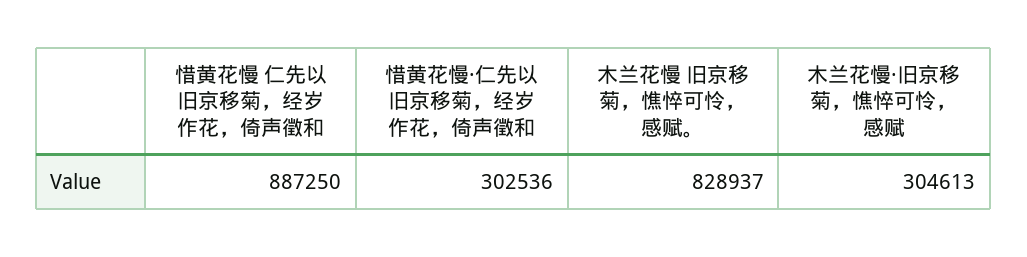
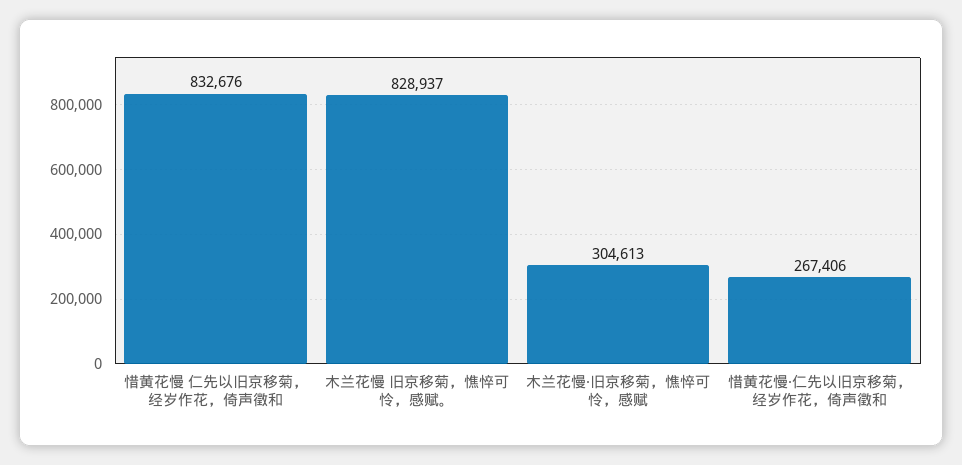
惜黄花慢 仁先以旧京移菊，经岁作花，倚声徵和: 887250 -> 832676
惜黄花慢·仁先以旧京移菊，经岁作花，倚声徵和: 302536 -> 267406

